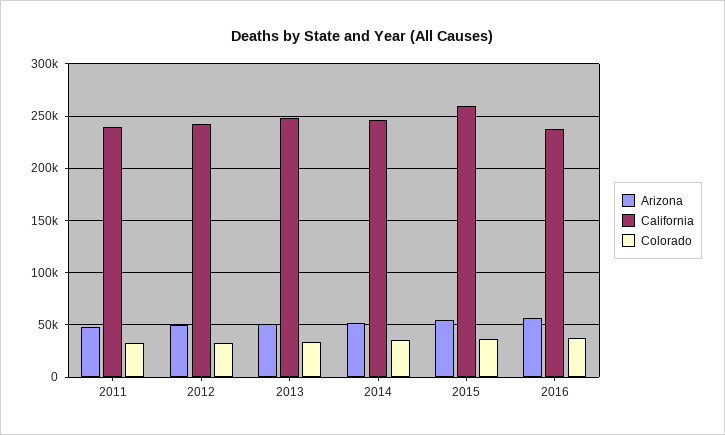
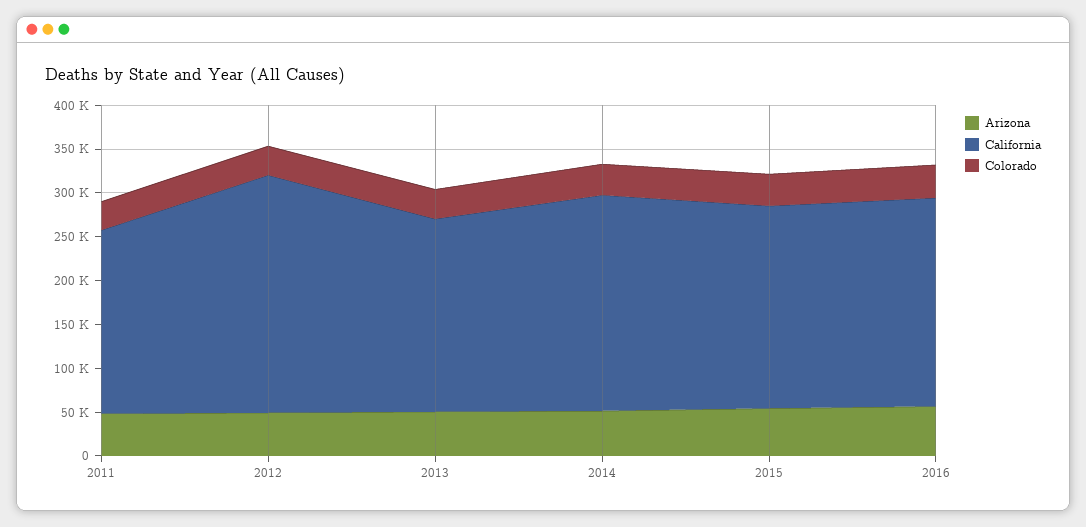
California, 2011: 240000 -> 210000
California, 2012: 240000 -> 270000
California, 2013: 250000 -> 220000
California, 2015: 260000 -> 230000

